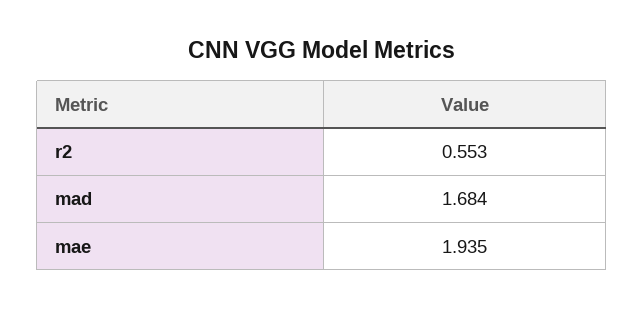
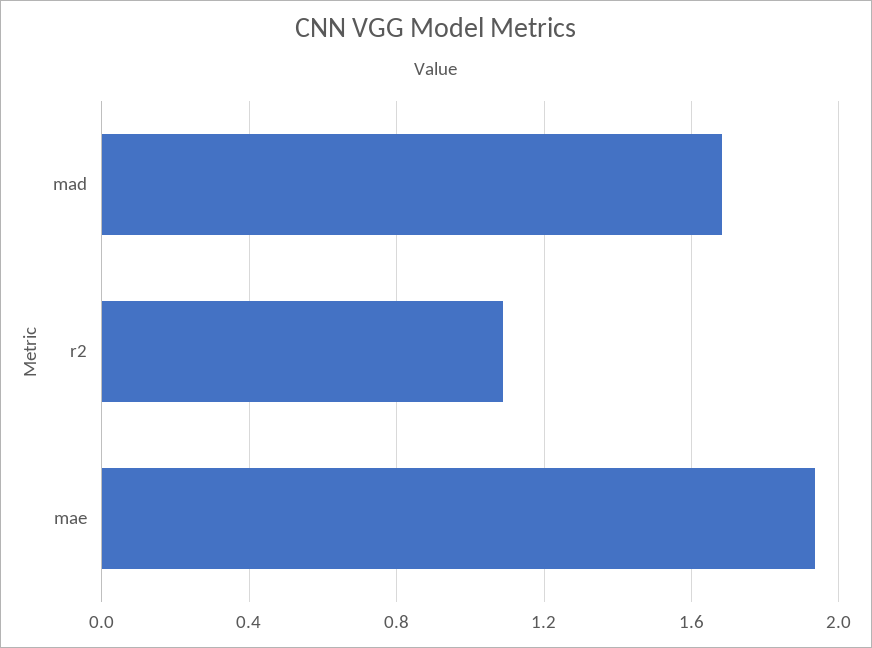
r2: 0.553 -> 1.1

